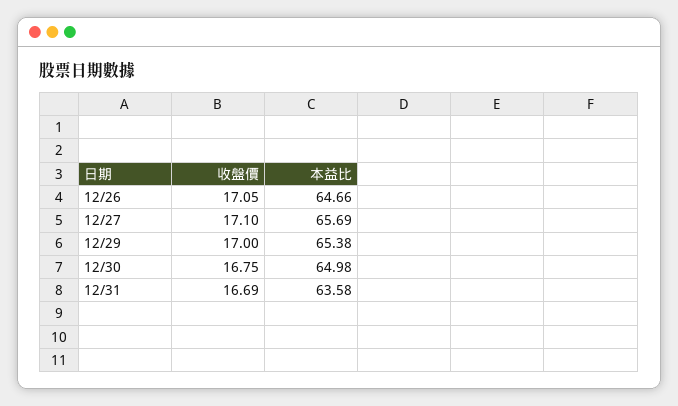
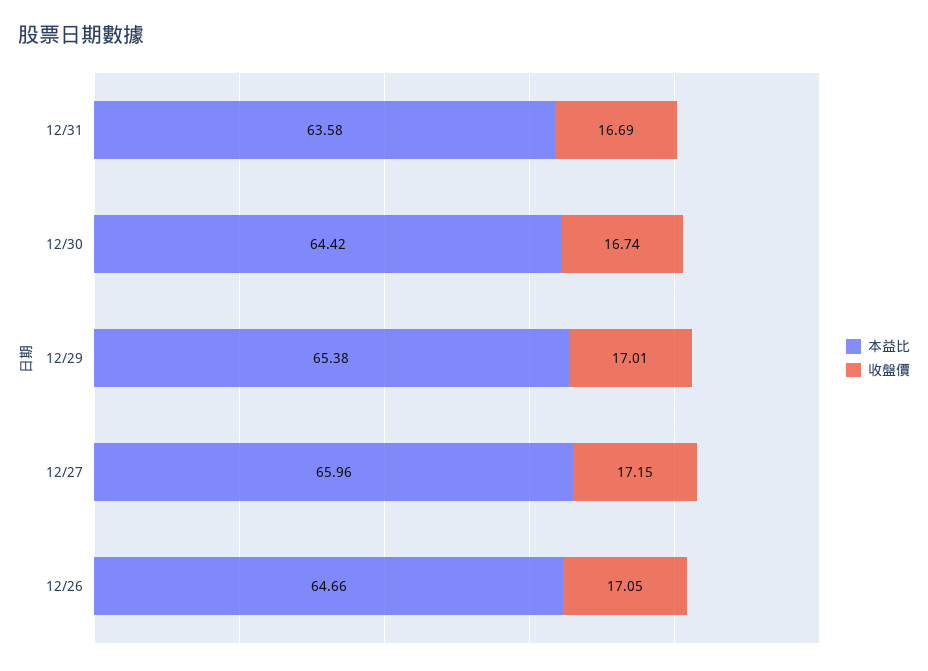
收盤價, 12/27: 17.1 -> 17.15
本益比, 12/27: 65.69 -> 65.96
收盤價, 12/29: 17 -> 17.01
收盤價, 12/30: 16.75 -> 16.74
本益比, 12/30: 64.98 -> 64.42

